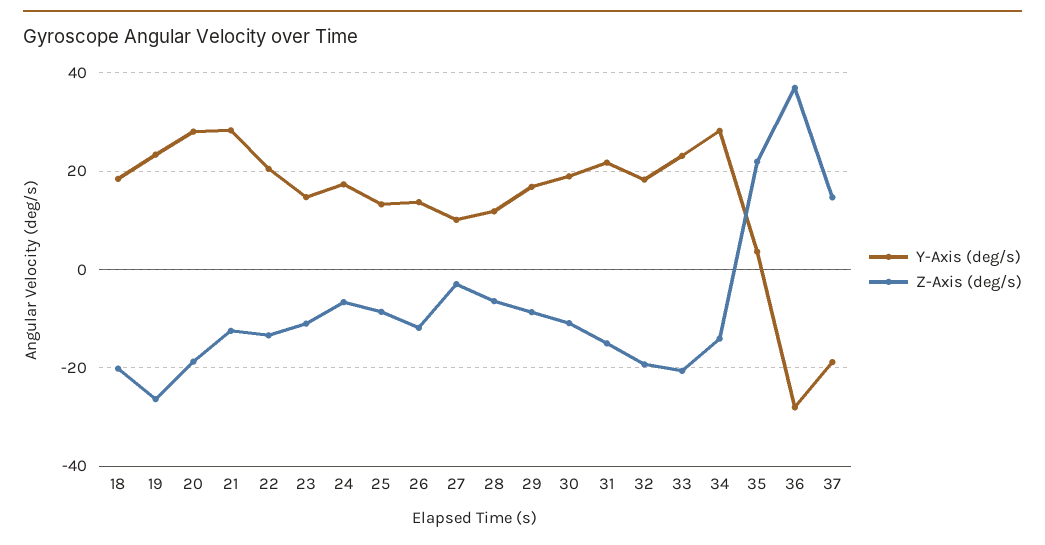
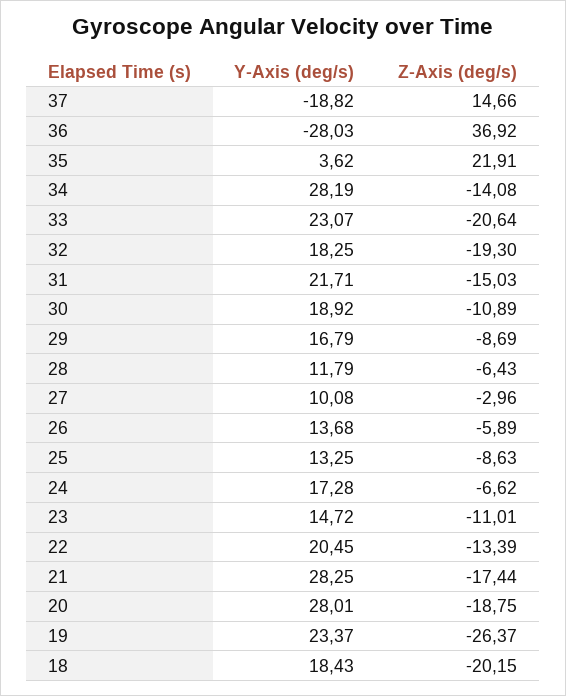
Z-Axis (deg/s), 21: -12 -> -17.44
Z-Axis (deg/s), 26: -12 -> -5.89

